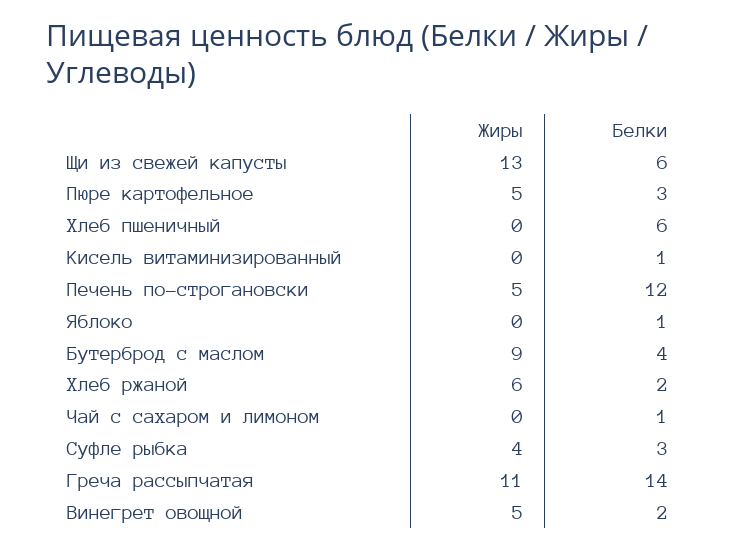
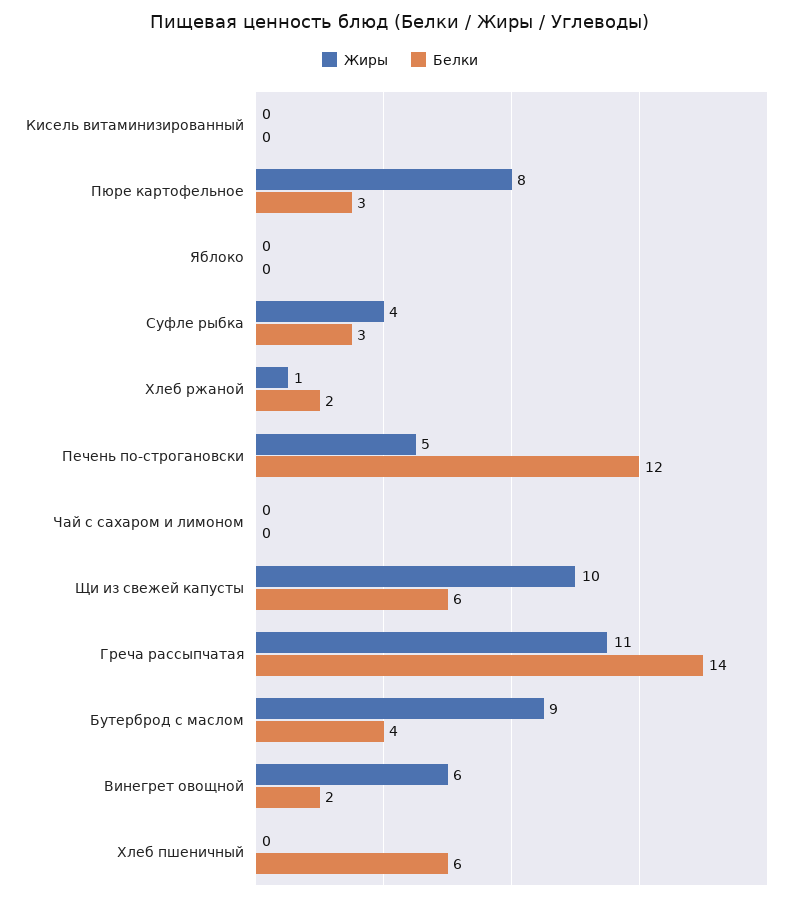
Жиры, Щи из свежей капусты: 13 -> 10
Жиры, Пюре картофельное: 5 -> 8
Белки, Кисель витаминизированный: 1 -> 0
Белки, Яблоко: 1 -> 0
Жиры, Хлеб ржаной: 6 -> 1
Белки, Чай с сахаром и лимоном: 1 -> 0
Жиры, Винегрет овощной: 5 -> 6

